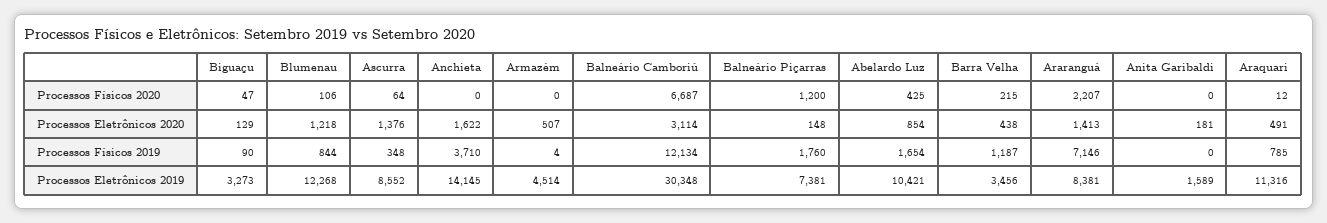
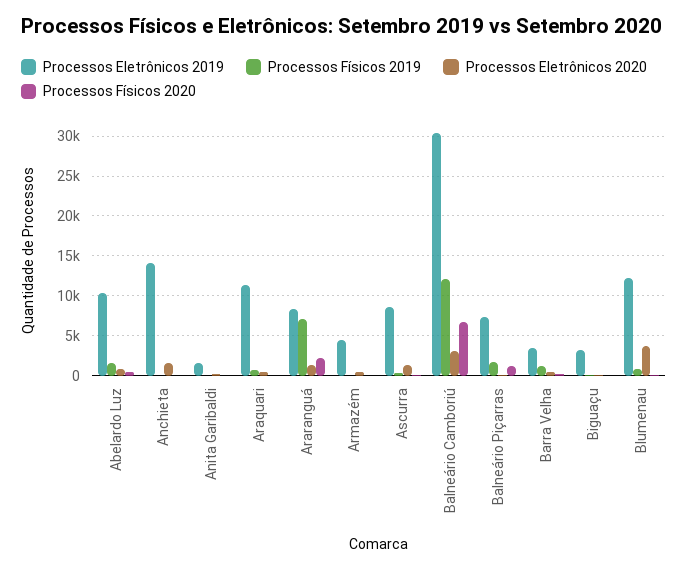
Processos Eletrônicos 2020, Blumenau: 1218 -> 4000
Processos Físicos 2019, Anchieta: 3710 -> 0

